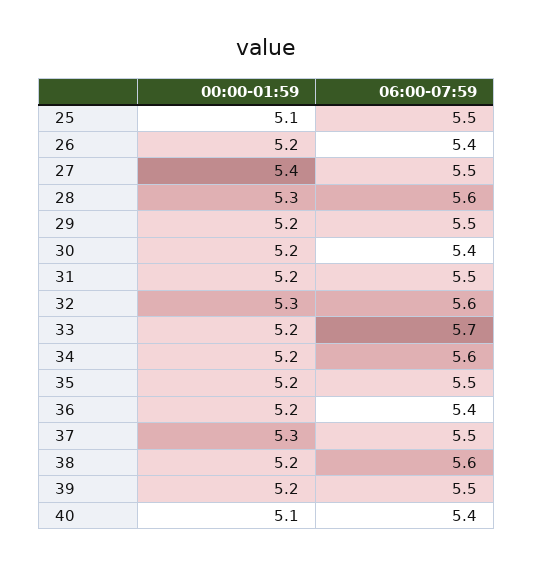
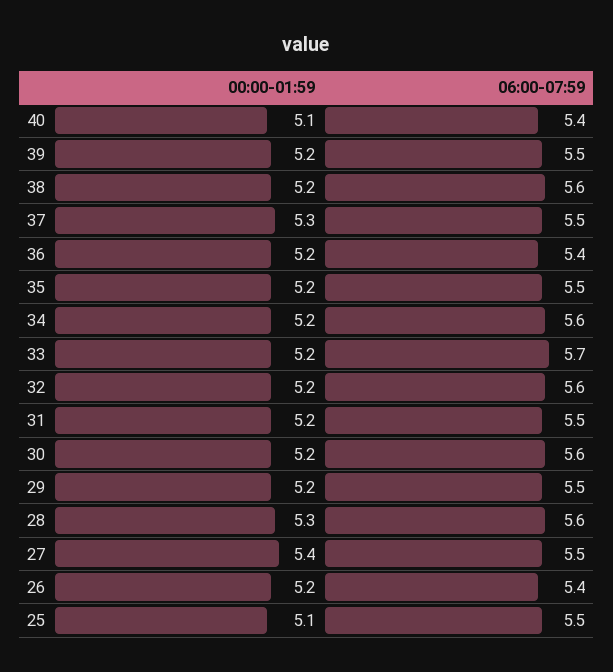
06:00-07:59, 30: 5.4 -> 5.6
00:00-01:59, 32: 5.3 -> 5.2

